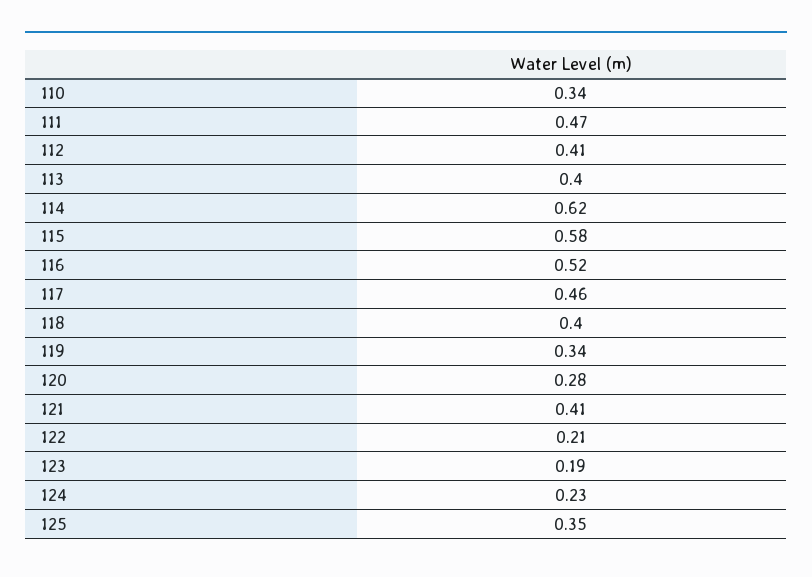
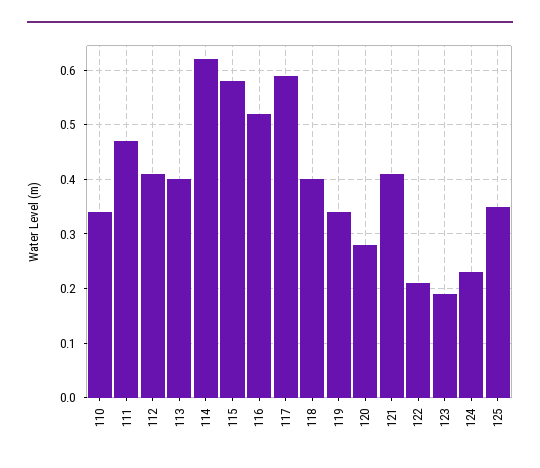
117: 0.46 -> 0.6

